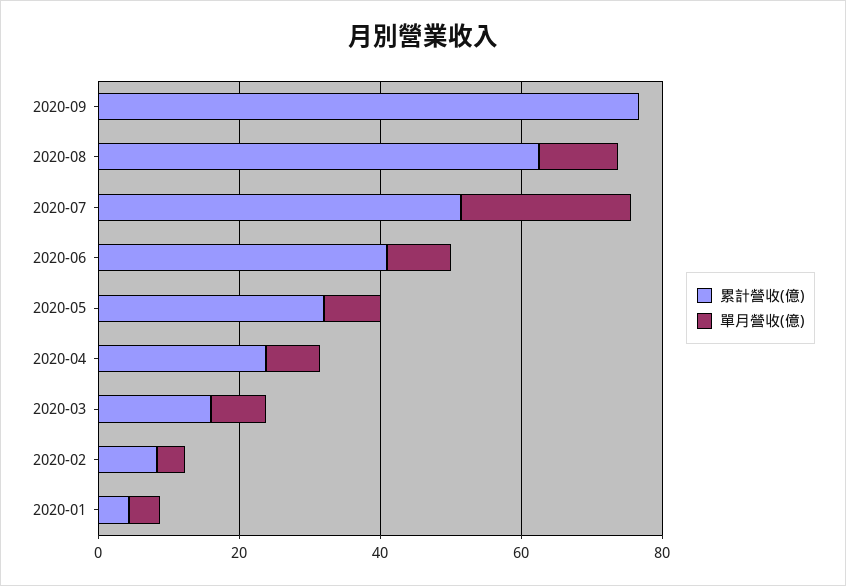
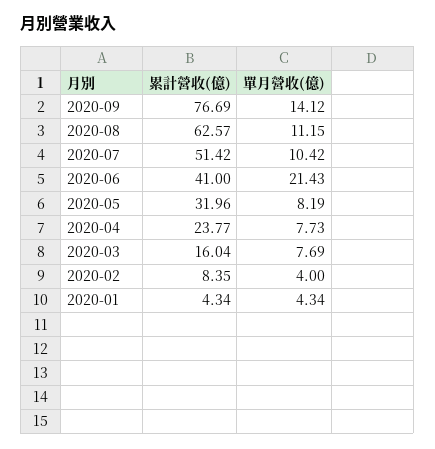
單月營收(億), 2020-09: 0 -> 14.12
單月營收(億), 2020-07: 25 -> 10.42
單月營收(億), 2020-06: 10 -> 21.43

